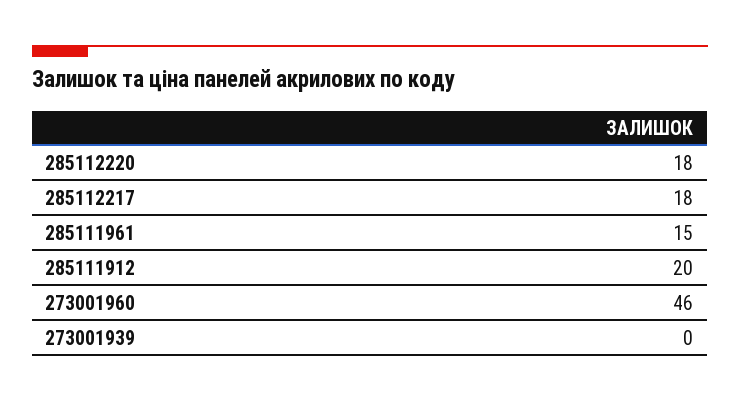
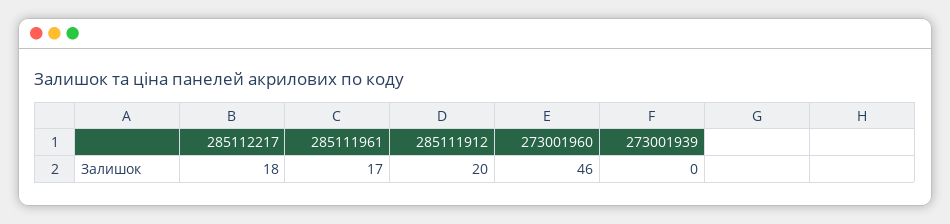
285112220: 18 -> none
285111961: 15 -> 17

